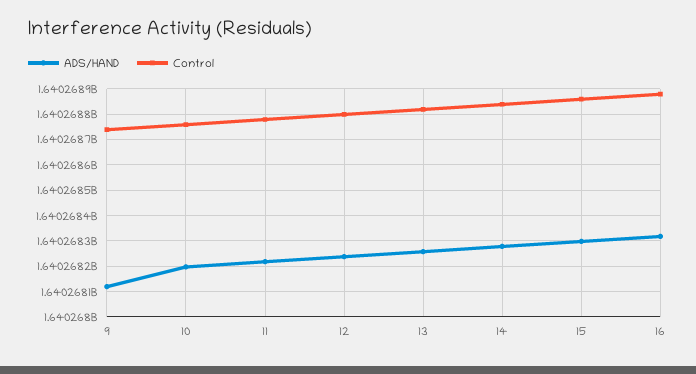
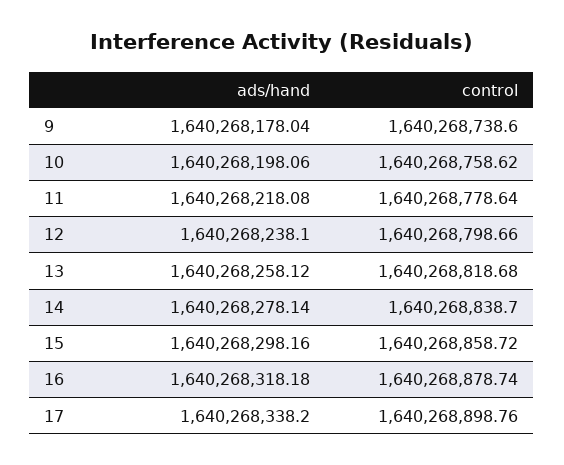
ADS/HAND, 9: 1640268125 -> 1640268178.04
ADS/HAND, 17: none -> 1640268338.2
Control, 17: none -> 1640268898.76

